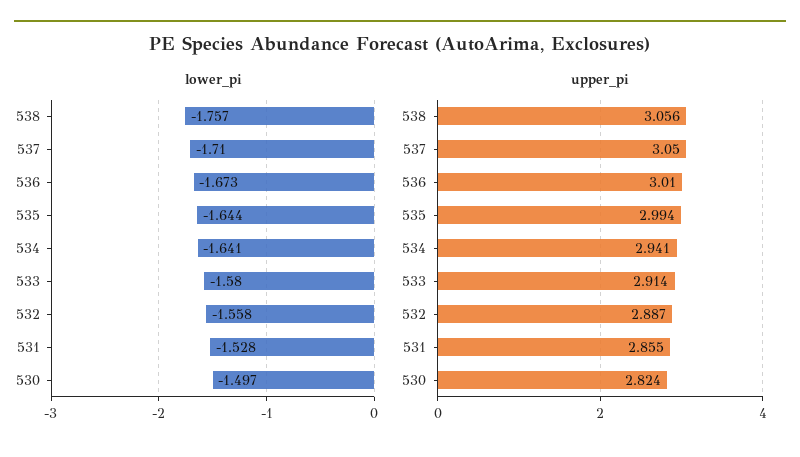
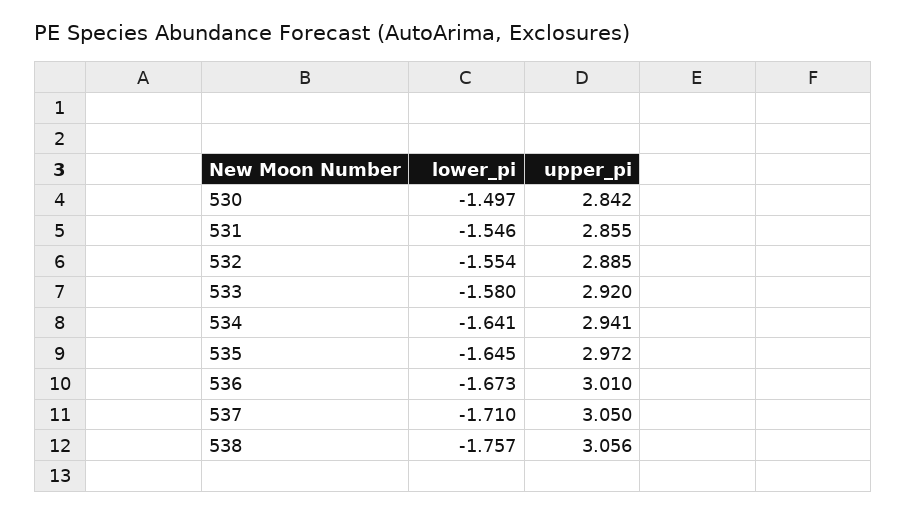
lower_pi, 535: -1.644 -> -1.645
lower_pi, 532: -1.558 -> -1.554
lower_pi, 531: -1.528 -> -1.546
upper_pi, 535: 2.994 -> 2.972
upper_pi, 533: 2.914 -> 2.92
upper_pi, 532: 2.887 -> 2.885
upper_pi, 530: 2.824 -> 2.842

